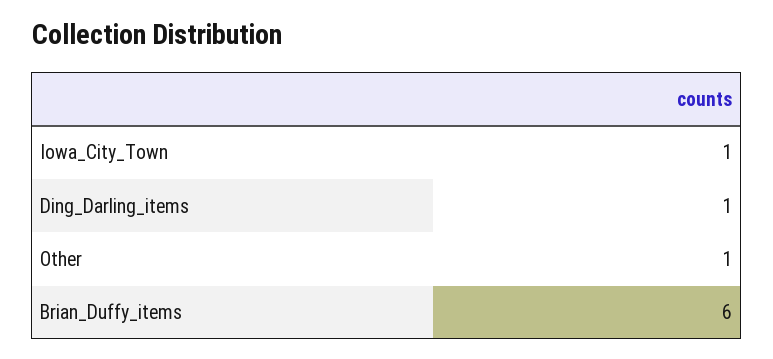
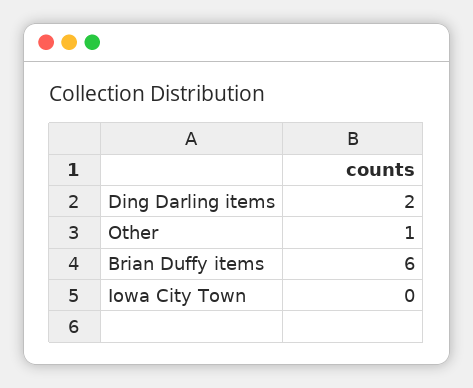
Iowa_City_Town: 1 -> 0
Ding_Darling_items: 1 -> 2

